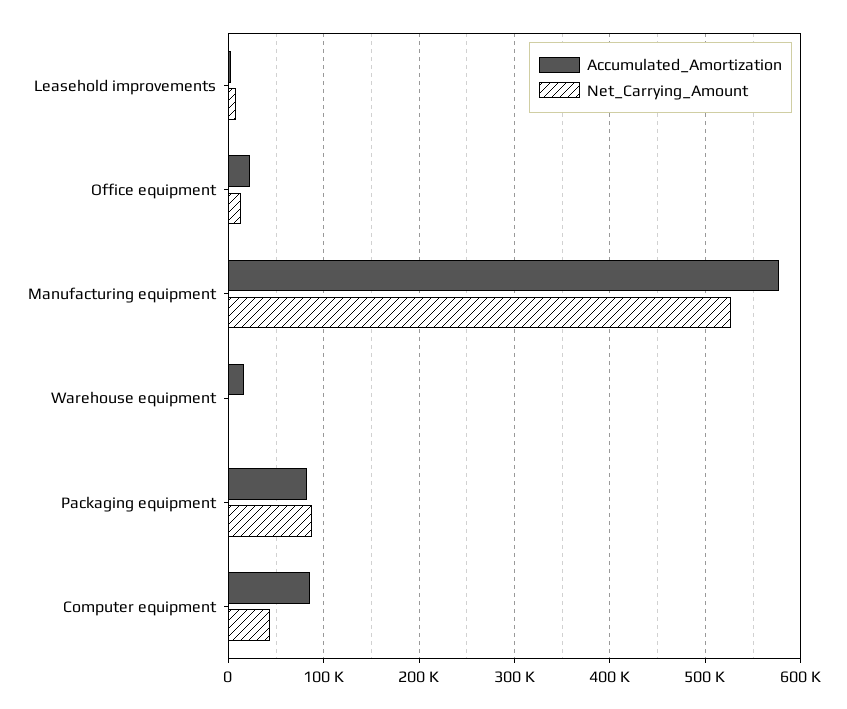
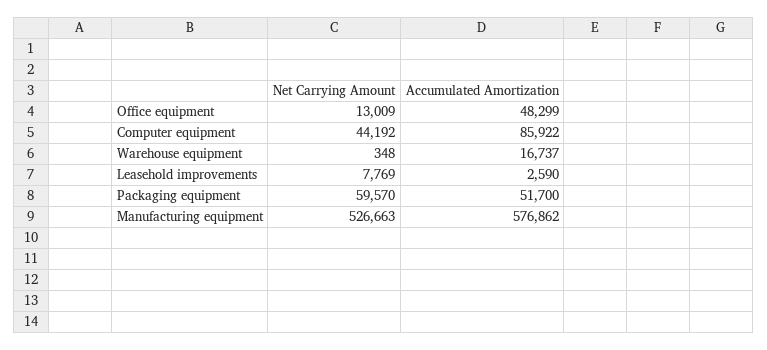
Accumulated_Amortization, Office equipment: 20000 -> 48299
Accumulated_Amortization, Packaging equipment: 80000 -> 51700
Net_Carrying_Amount, Packaging equipment: 90000 -> 59570

